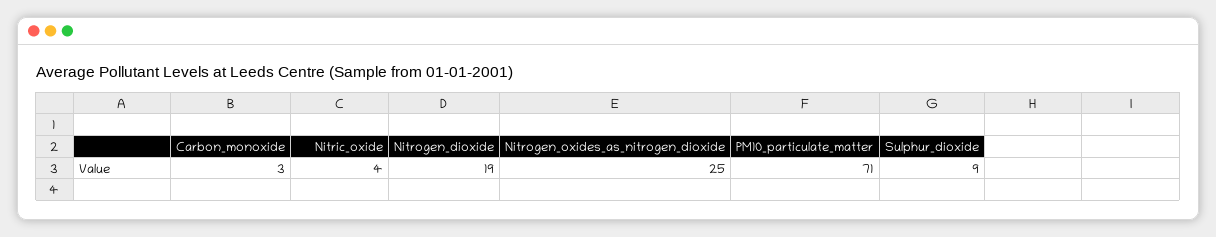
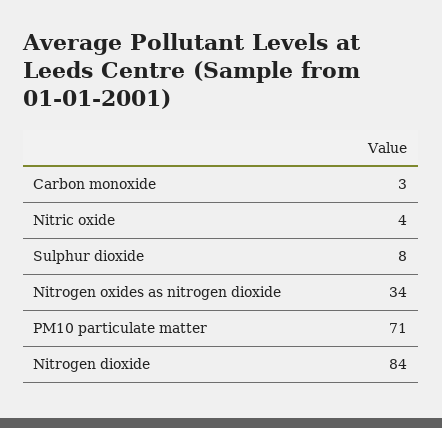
Nitrogen_dioxide: 19 -> 84
Nitrogen_oxides_as_nitrogen_dioxide: 25 -> 34
Sulphur_dioxide: 9 -> 8

